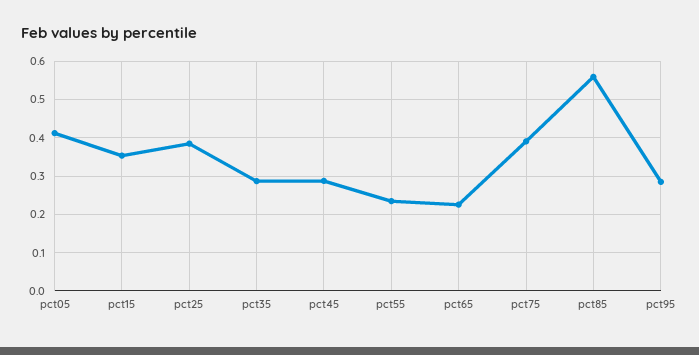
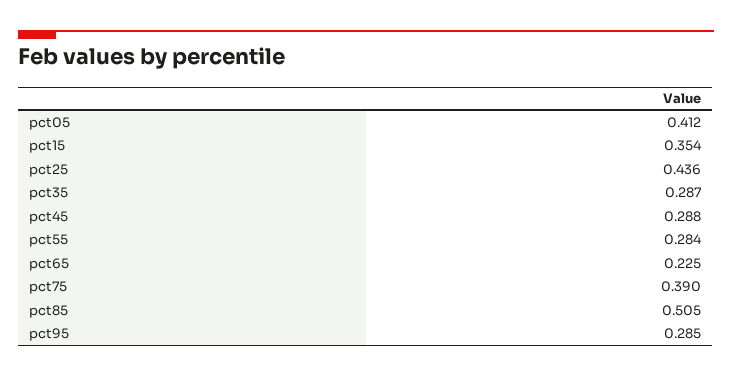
pct25: 0.38 -> 0.436
pct55: 0.24 -> 0.284
pct85: 0.56 -> 0.505

